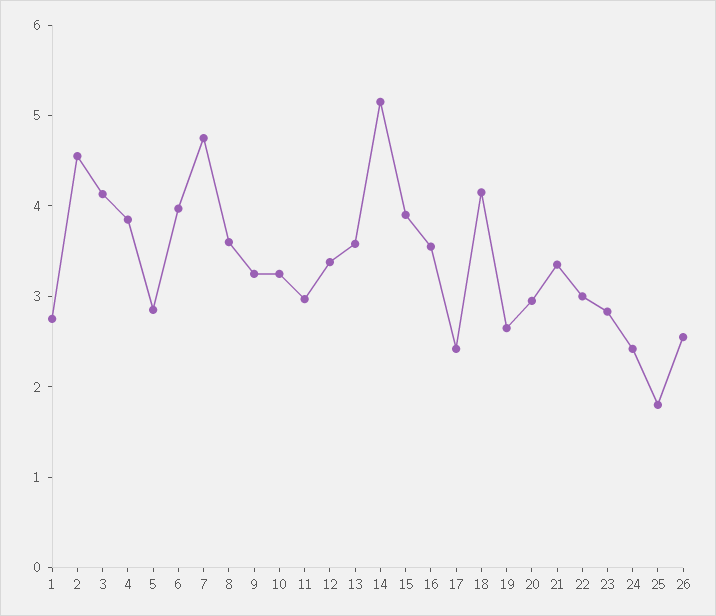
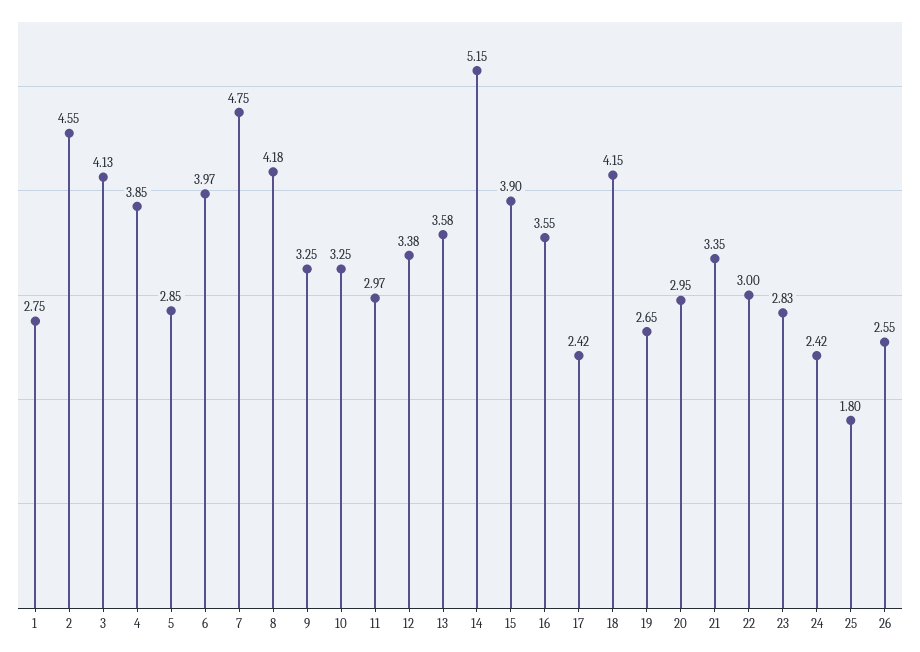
8: 3.6 -> 4.18

